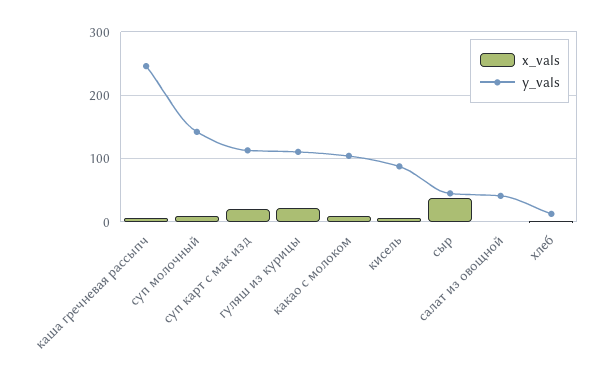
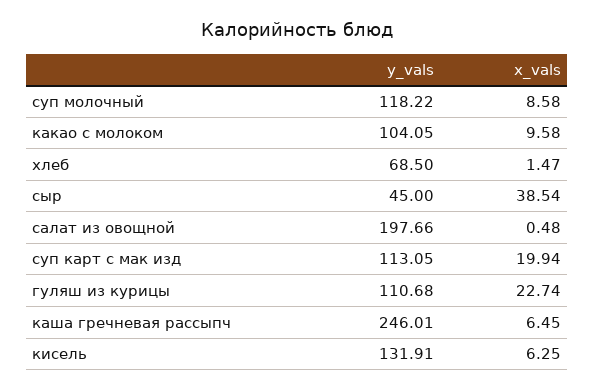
y_vals, суп молочный: 140 -> 118.22
y_vals, кисель: 90 -> 131.91
y_vals, салат из овощной: 40 -> 197.66
y_vals, хлеб: 10 -> 68.5

